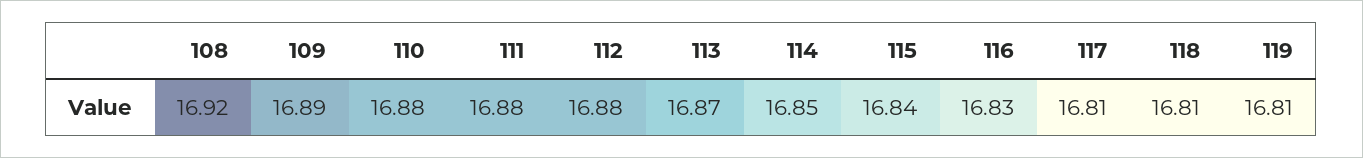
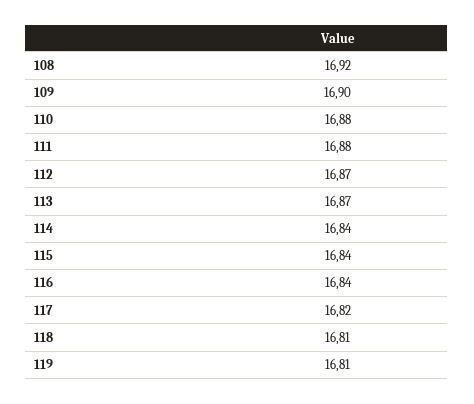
109: 16.89 -> 16.9
112: 16.88 -> 16.87
114: 16.85 -> 16.84
116: 16.83 -> 16.84
117: 16.81 -> 16.82

